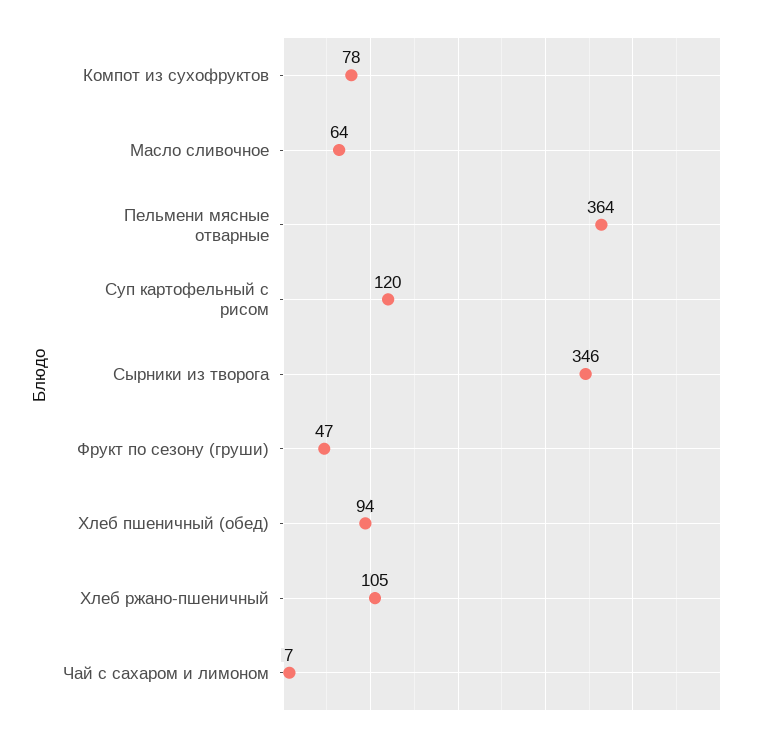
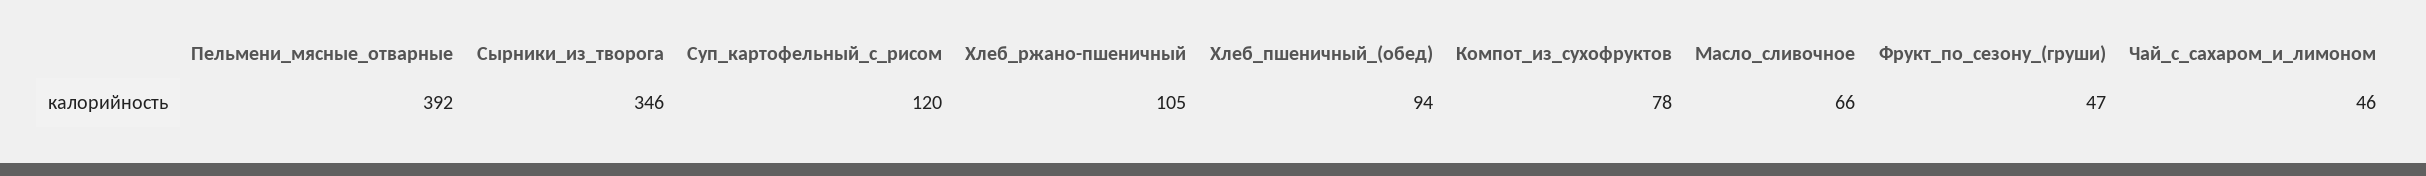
Масло сливочное: 64 -> 66
Пельмени мясные отварные: 364 -> 392
Чай с сахаром и лимоном: 7 -> 46

